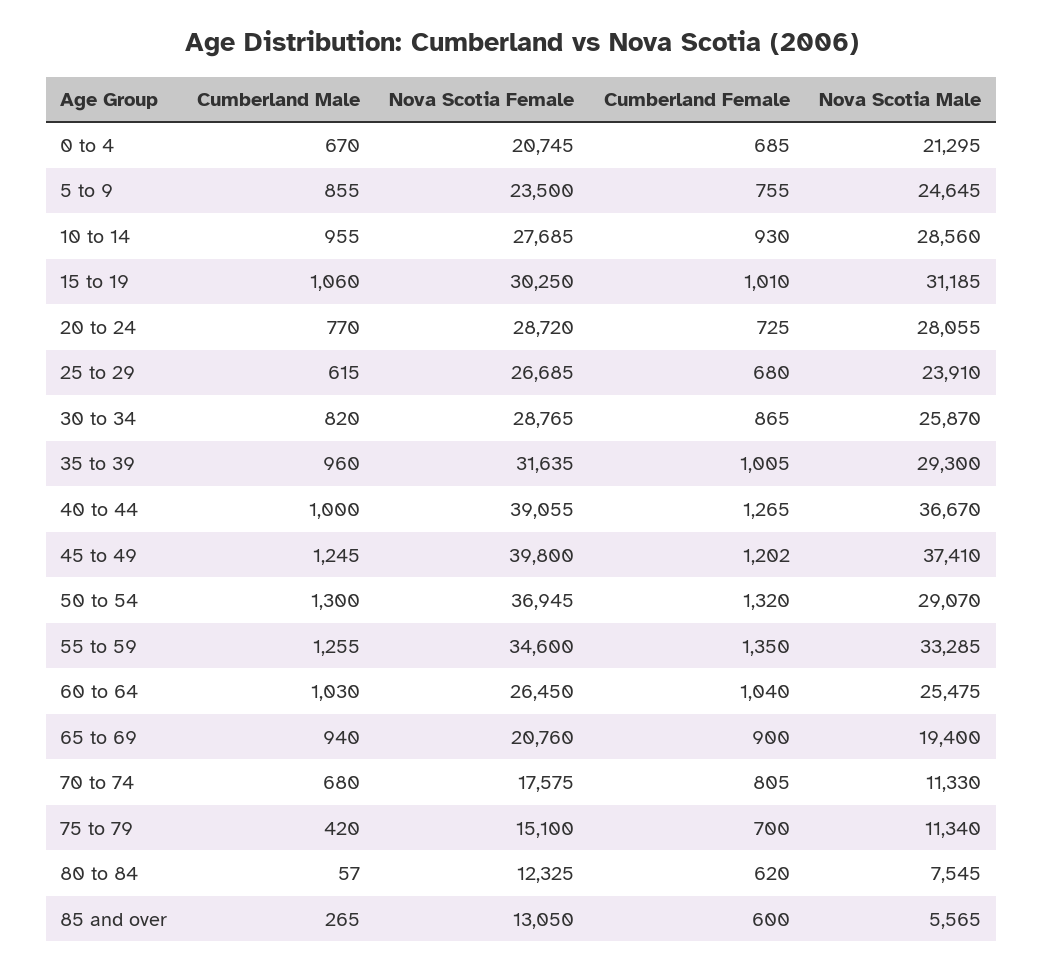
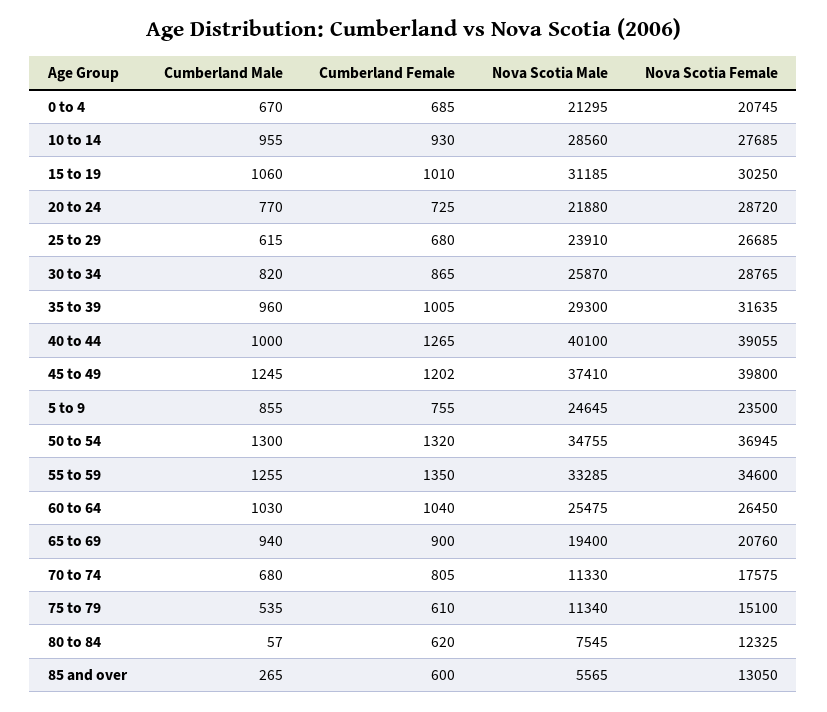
Nova Scotia Male, 20 to 24: 28055 -> 21880
Nova Scotia Male, 40 to 44: 36670 -> 40100
Nova Scotia Male, 50 to 54: 29070 -> 34755
Cumberland Male, 75 to 79: 420 -> 535
Cumberland Female, 75 to 79: 700 -> 610

